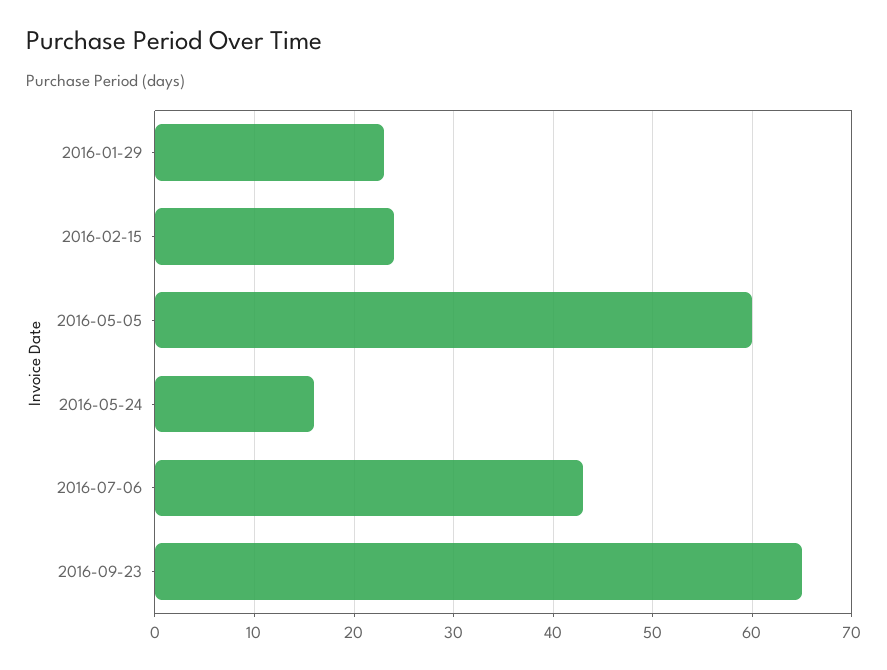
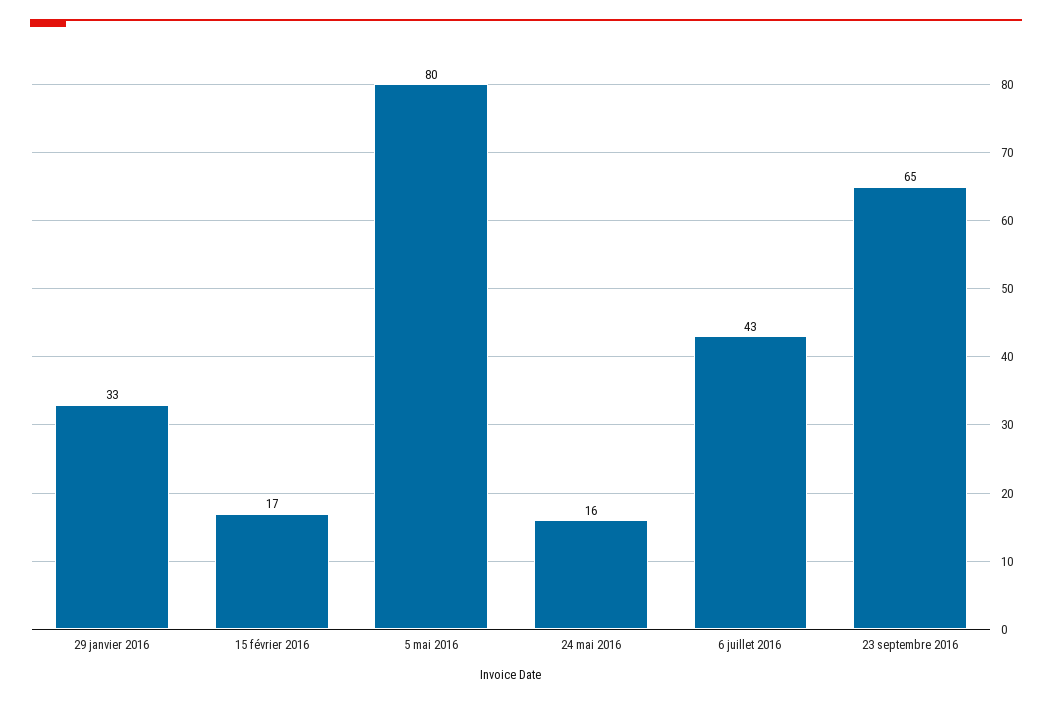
2016-01-29: 23 -> 33
2016-02-15: 24 -> 17
2016-05-05: 60 -> 80

